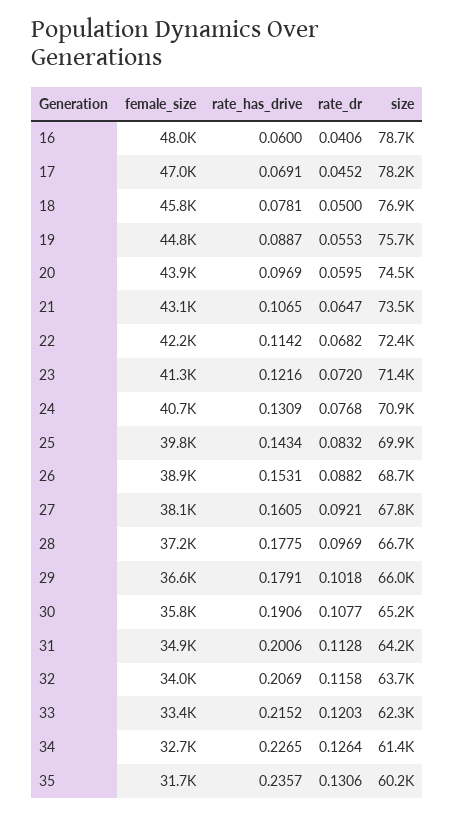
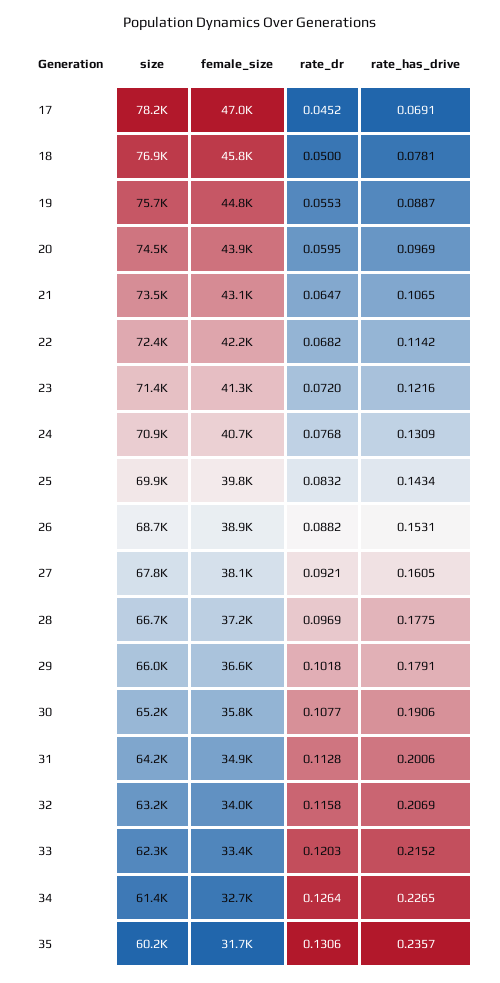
female_size, 16: 48000 -> none
rate_has_drive, 16: 0.06 -> none
rate_dr, 16: 0.0406 -> none
size, 16: 78700 -> none
size, 32: 63700 -> 63200

